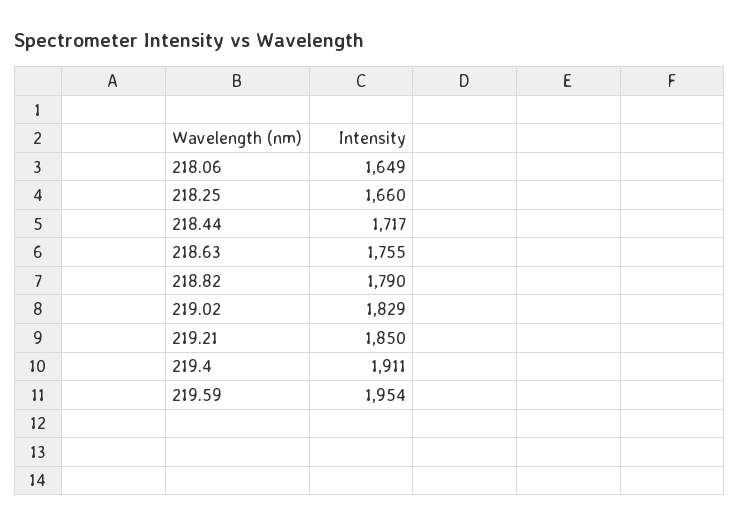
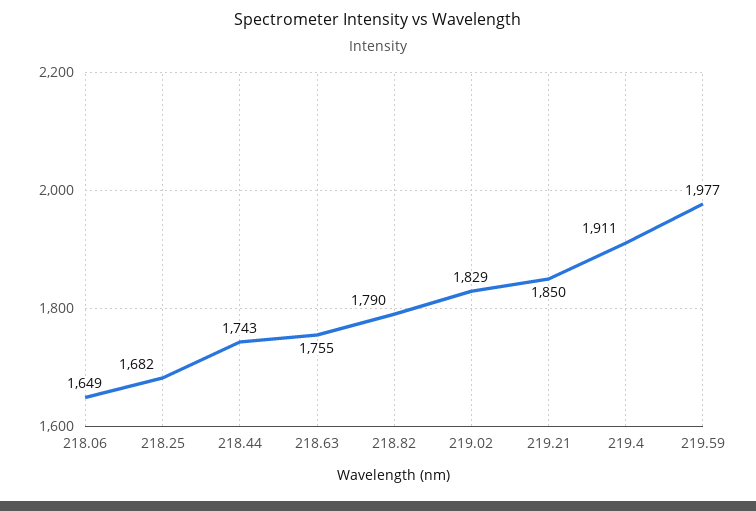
218.25: 1660 -> 1682
218.44: 1717 -> 1743
219.59: 1954 -> 1977

